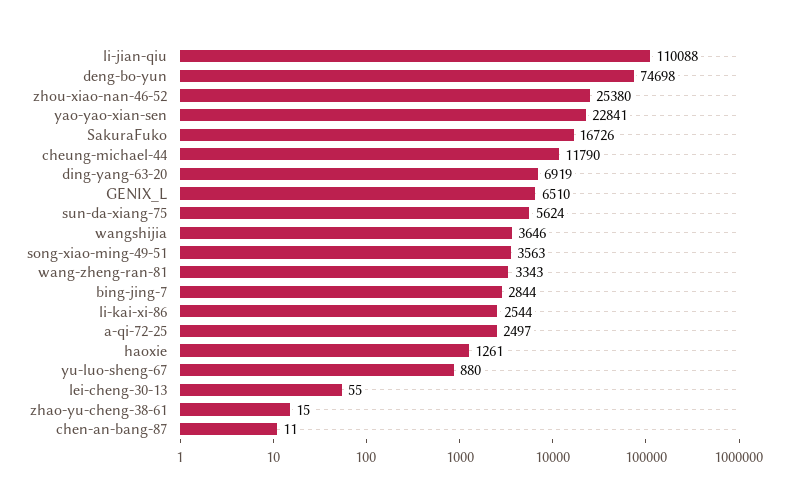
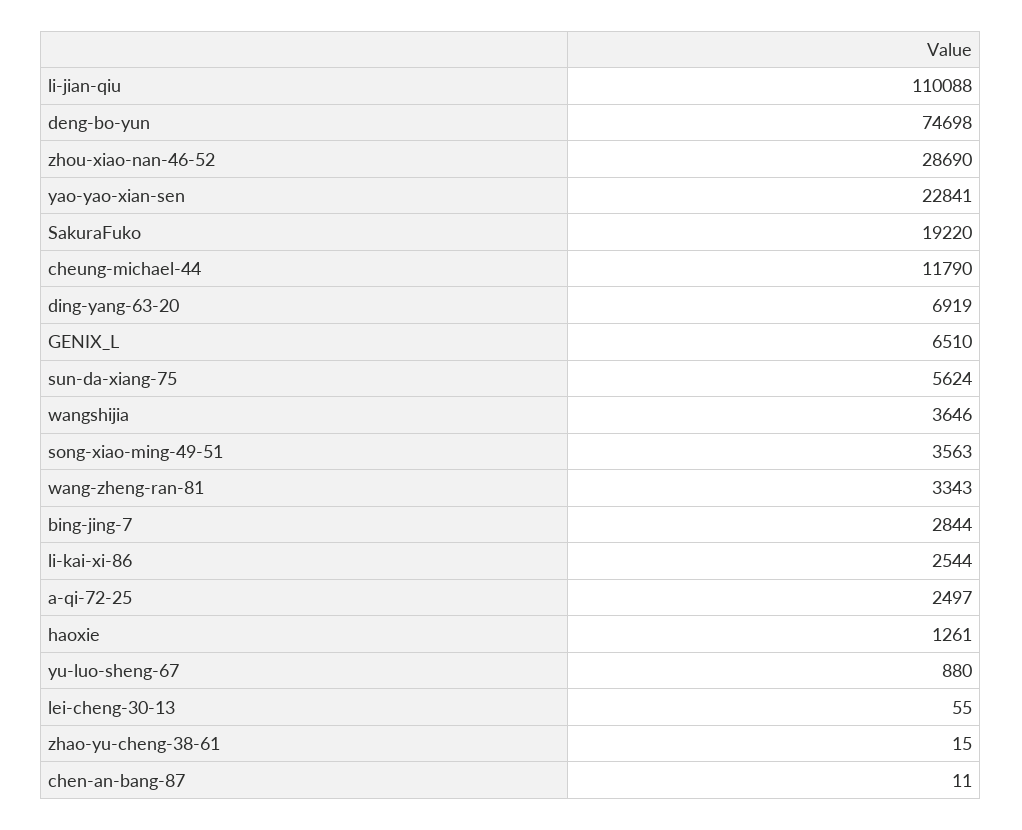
zhou-xiao-nan-46-52: 25380 -> 28690
SakuraFuko: 16726 -> 19220

